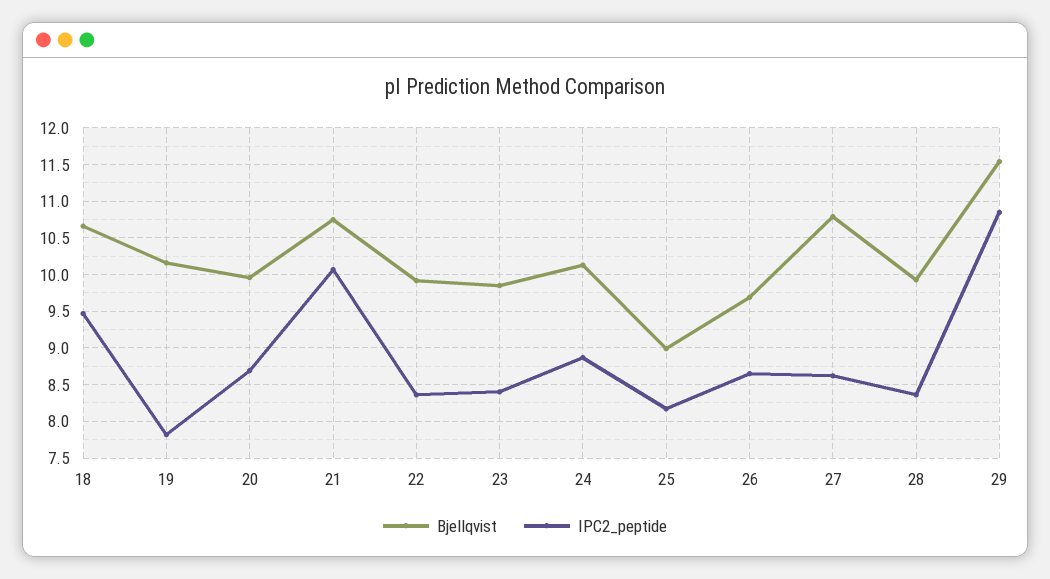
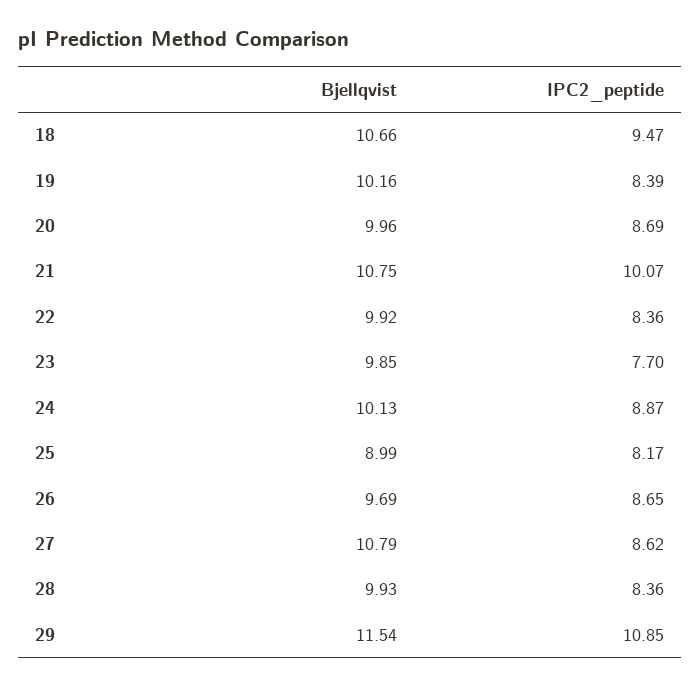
IPC2_peptide, 19: 7.8 -> 8.39
IPC2_peptide, 23: 8.4 -> 7.7

